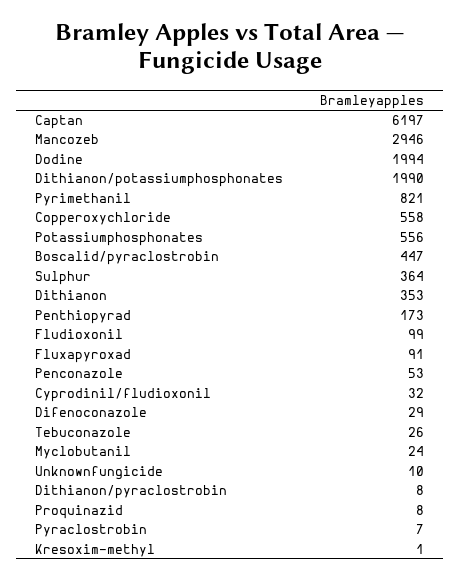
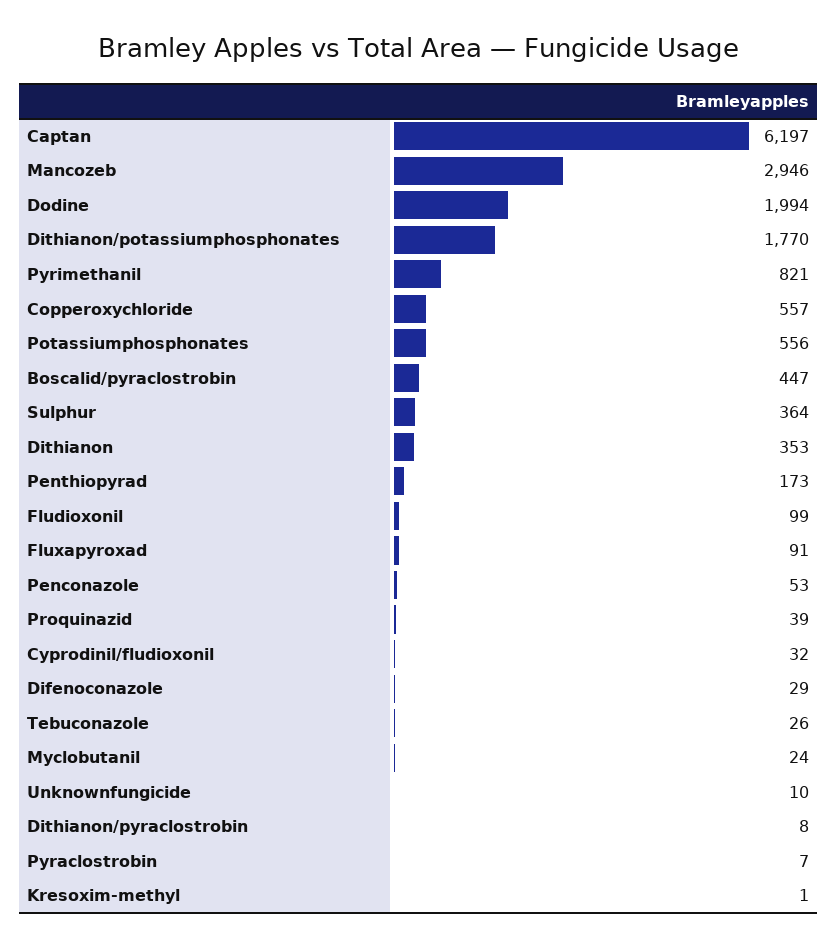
Dithianon/potassiumphosphonates: 1990 -> 1770
Copperoxychloride: 558 -> 557
Proquinazid: 8 -> 39

